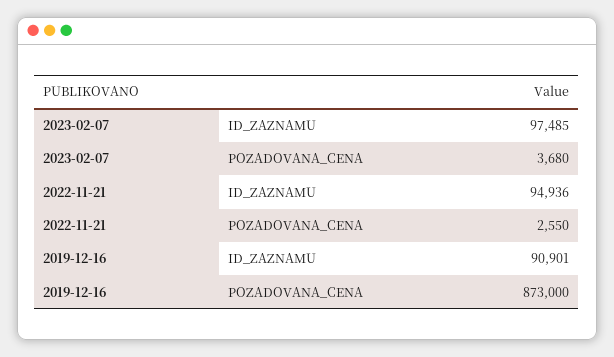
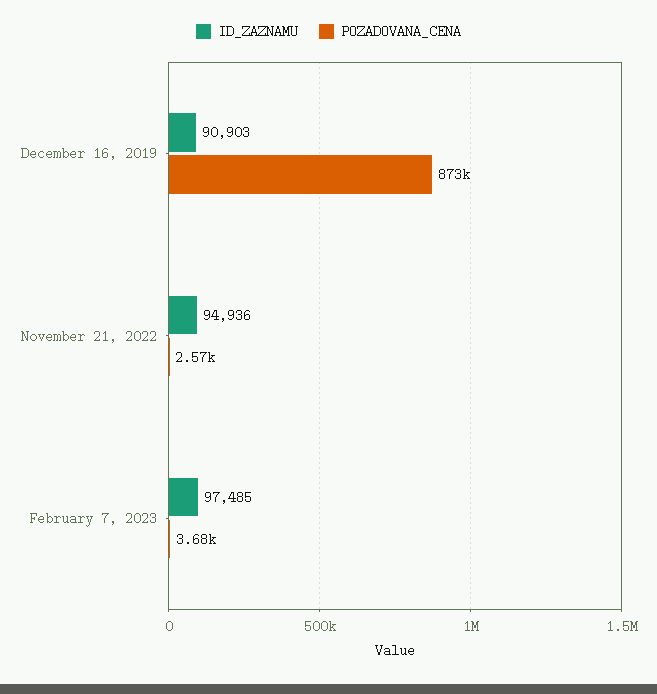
POZADOVANA_CENA, 2022-11-21: 2550 -> 2570
ID_ZAZNAMU, 2019-12-16: 90901 -> 90903

